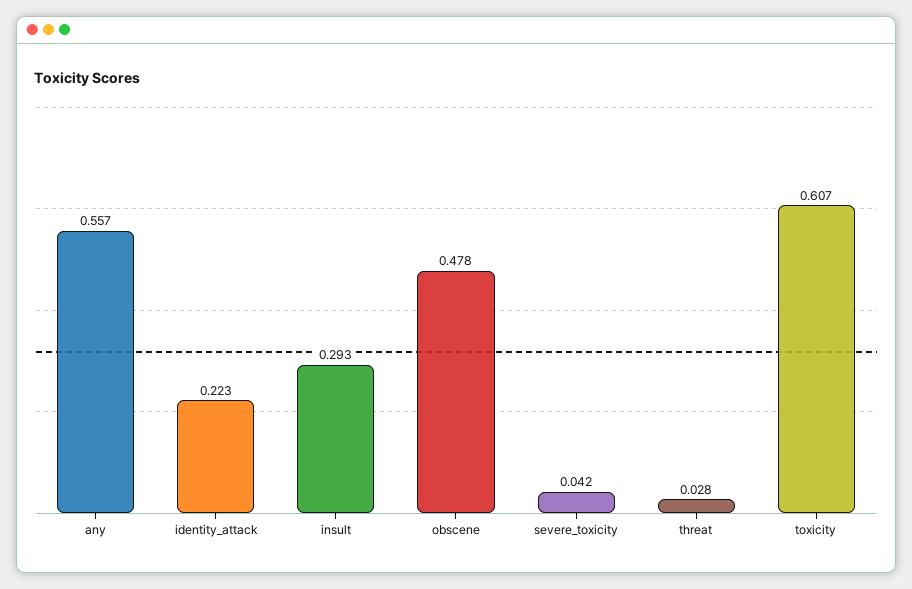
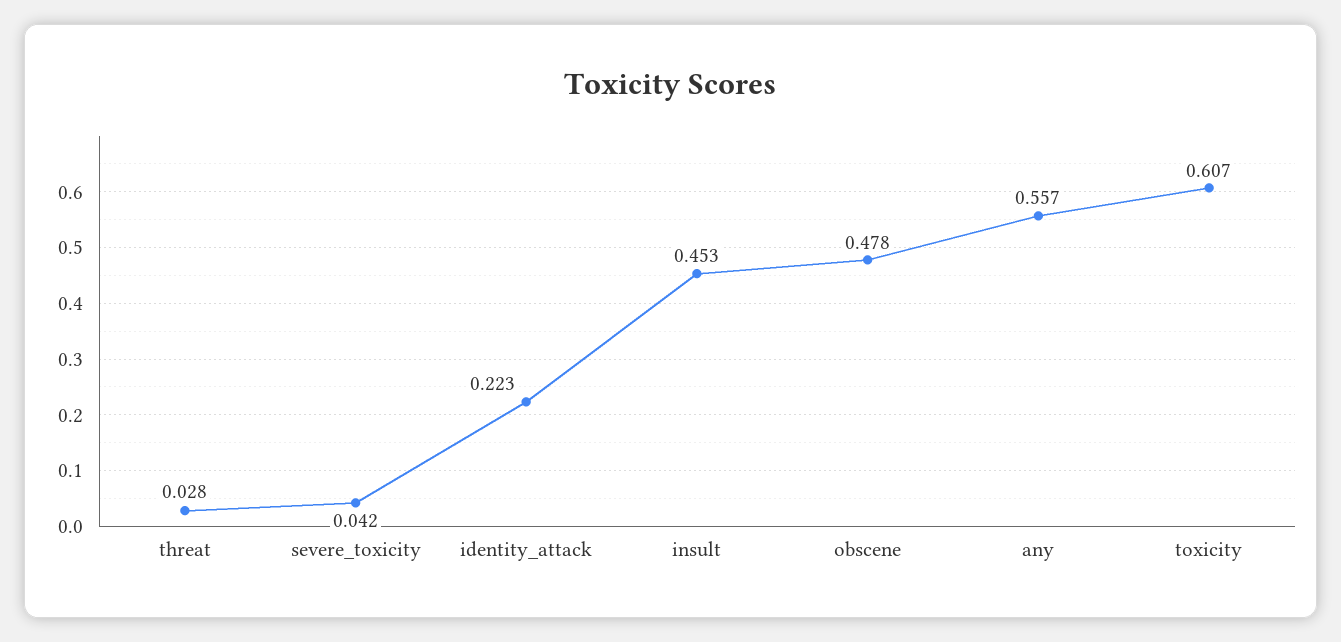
insult: 0.293 -> 0.453

